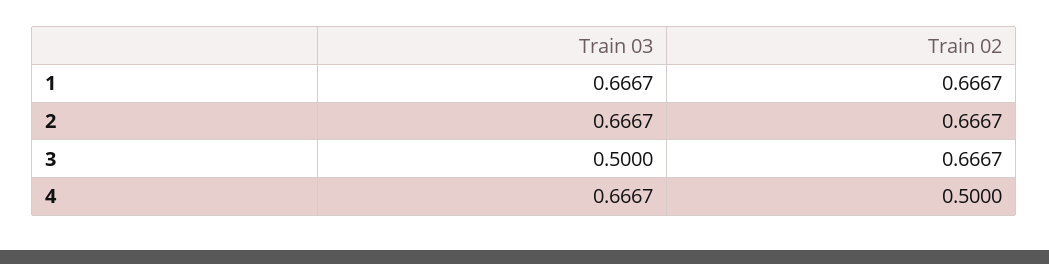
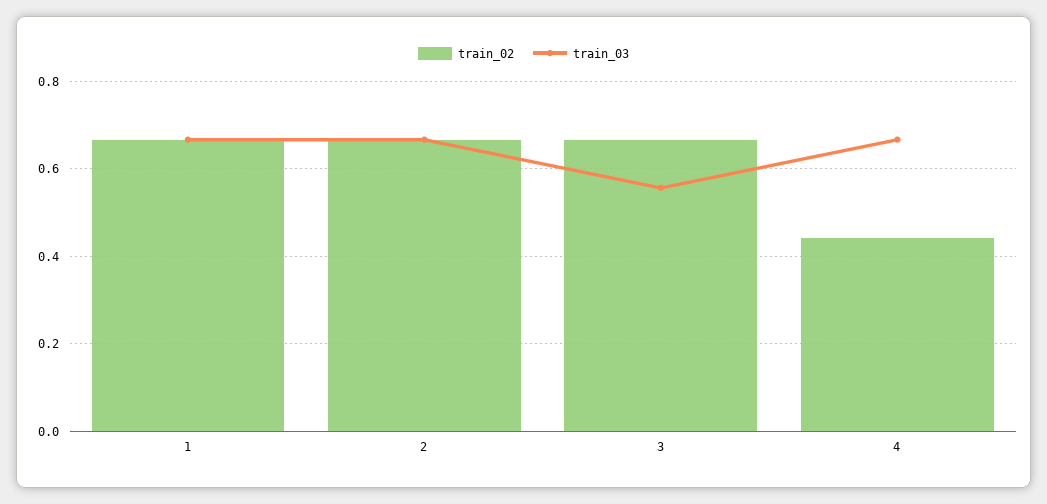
Train 03, 3: 0.5 -> 0.56
Train 02, 4: 0.5 -> 0.44

